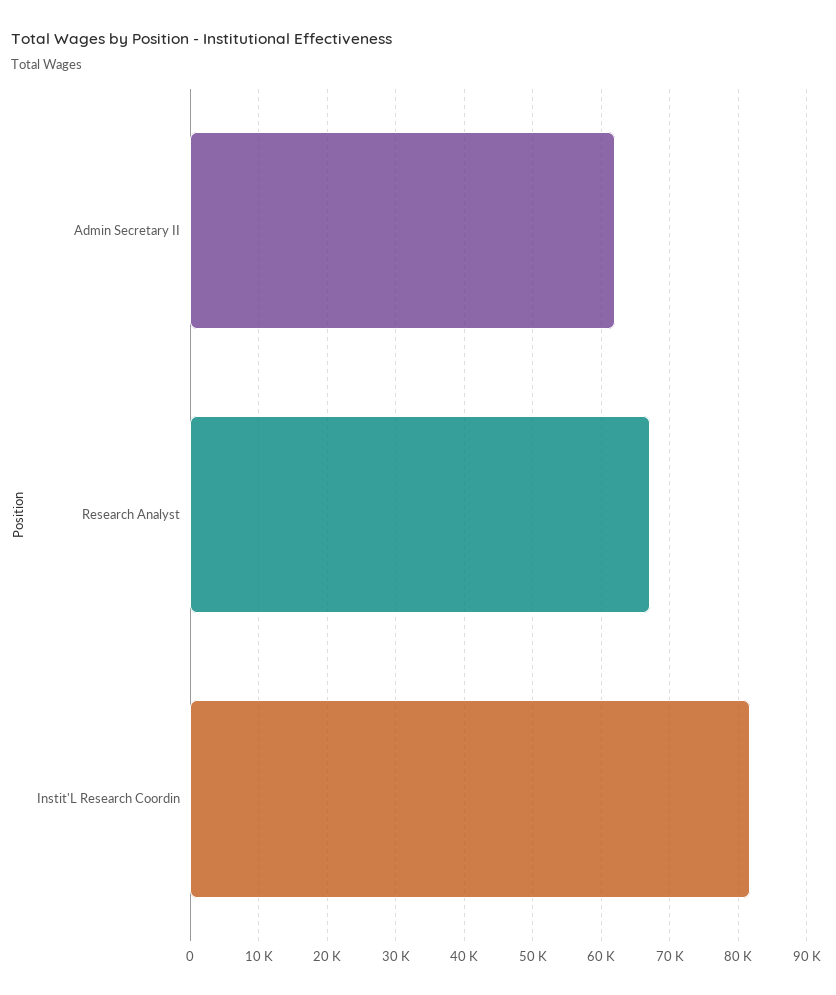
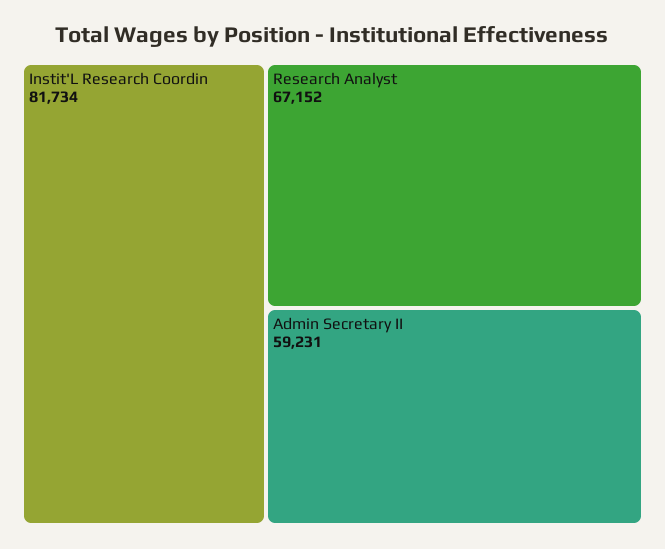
Admin Secretary II: 62000 -> 59231

